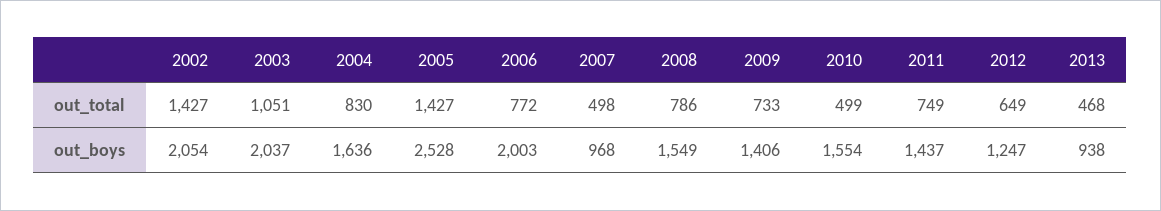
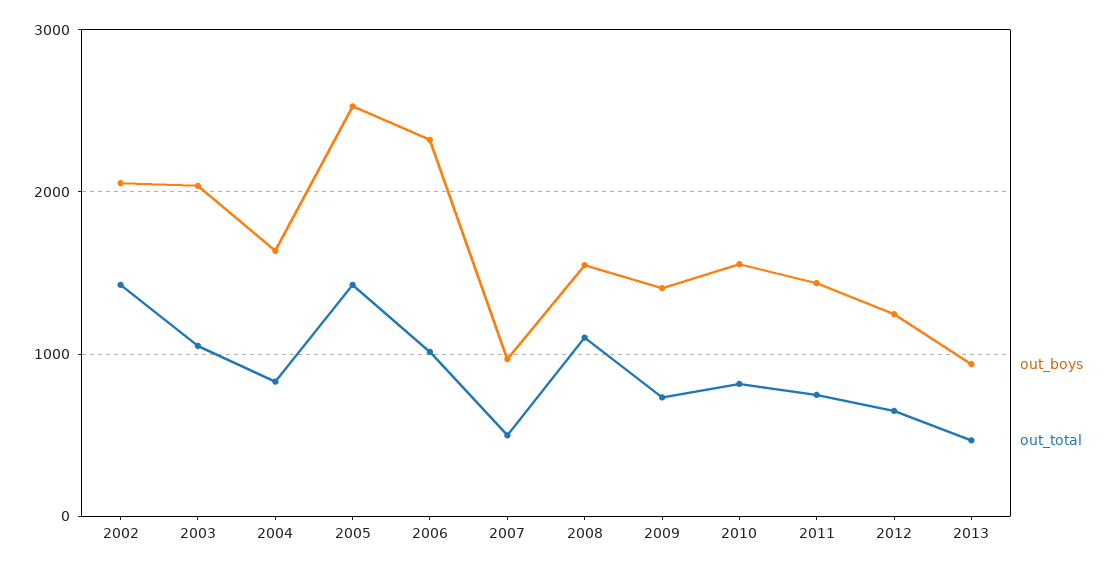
out_total, 2006: 772 -> 1000
out_total, 2008: 786 -> 1100
out_total, 2010: 499 -> 800
out_boys, 2006: 2003 -> 2300

